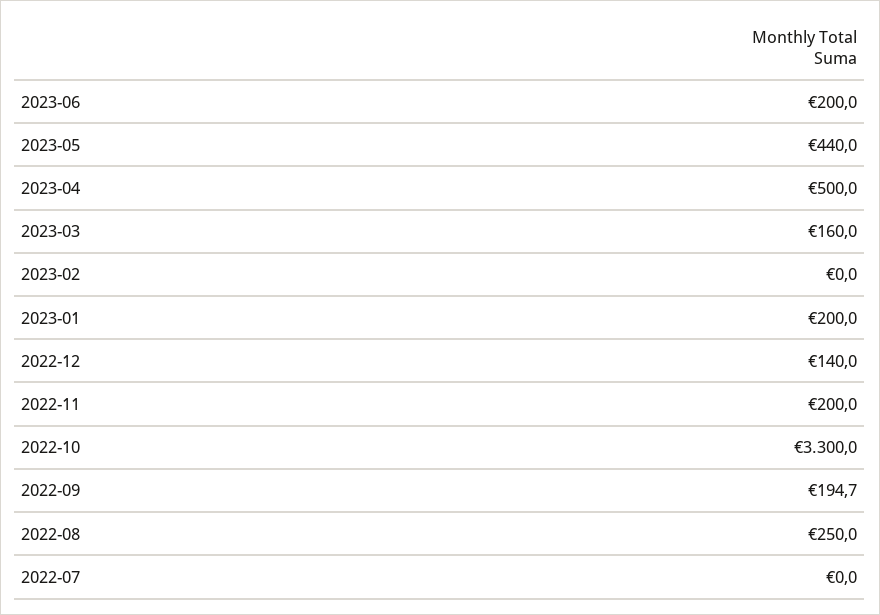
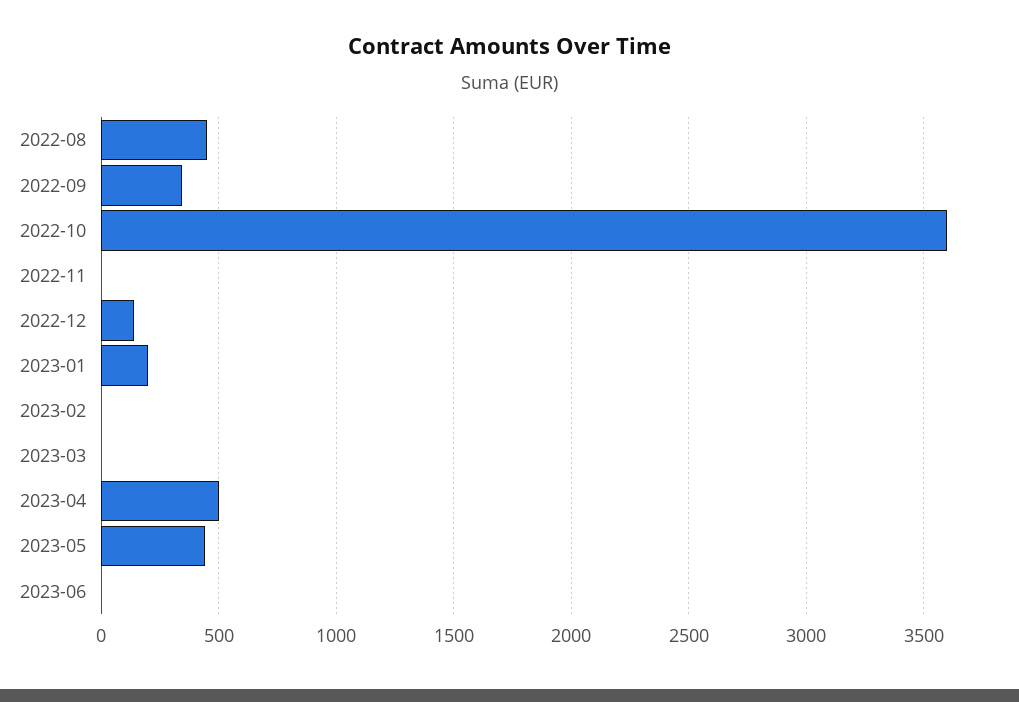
2023-06: 200 -> 0
2023-03: 160 -> 0
2022-11: 200 -> 0
2022-10: 3300 -> 3600
2022-09: 194.7 -> 350
2022-08: 250 -> 450
2022-07: 0 -> none

